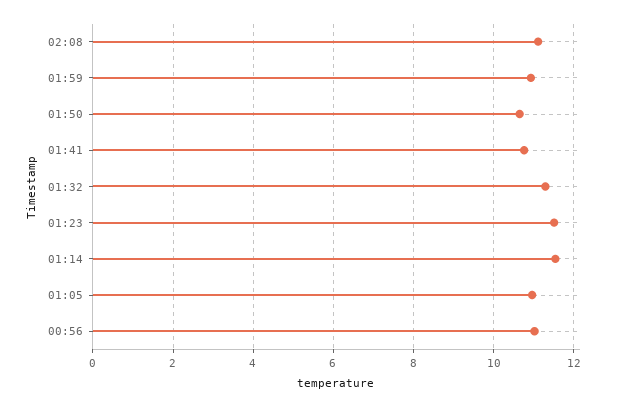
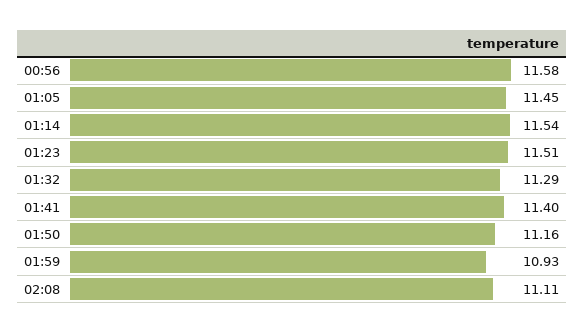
01:50: 10.6 -> 11.16
01:41: 10.8 -> 11.4
01:05: 11 -> 11.45
00:56: 11 -> 11.58

